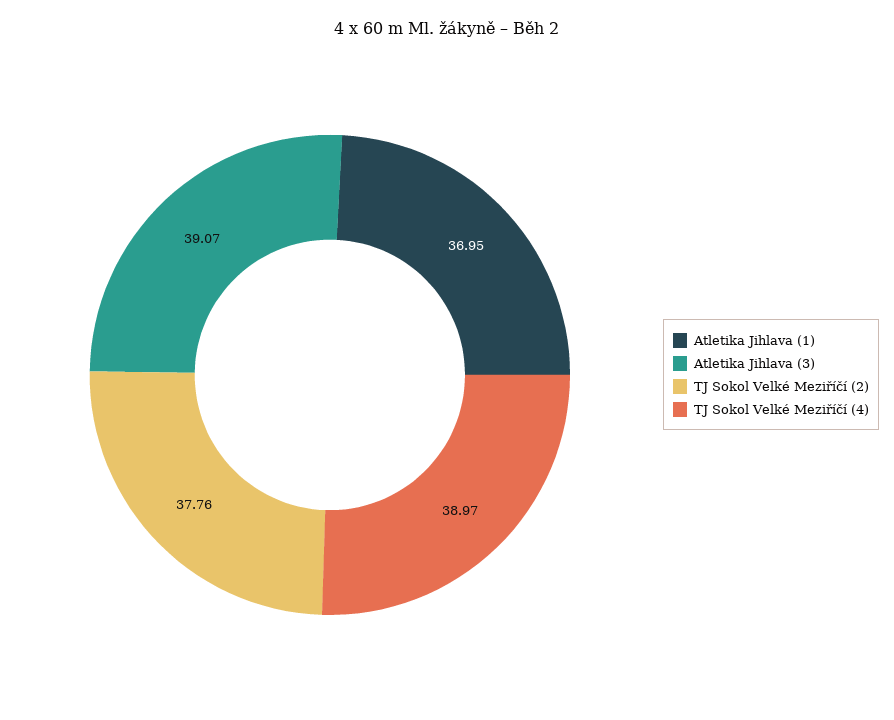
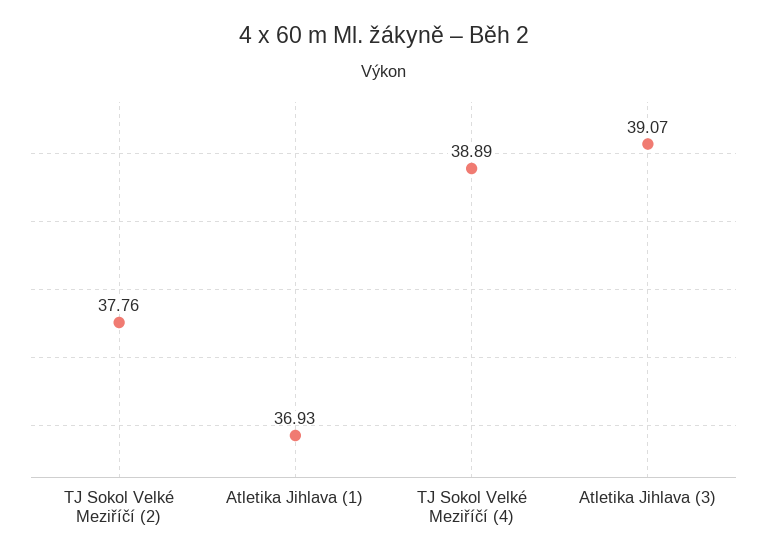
Atletika Jihlava (1): 36.95 -> 36.93
TJ Sokol Velké Meziříčí (4): 38.97 -> 38.89

